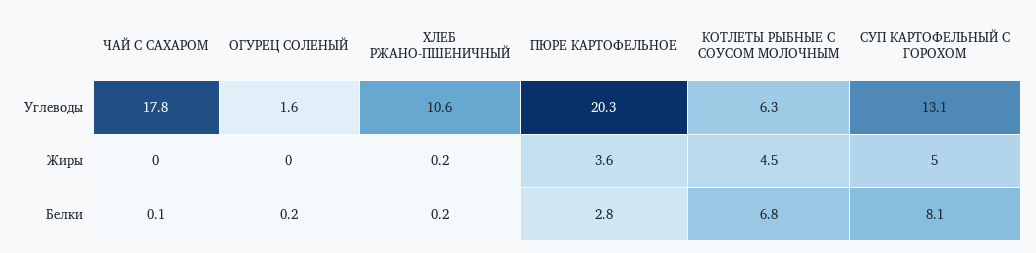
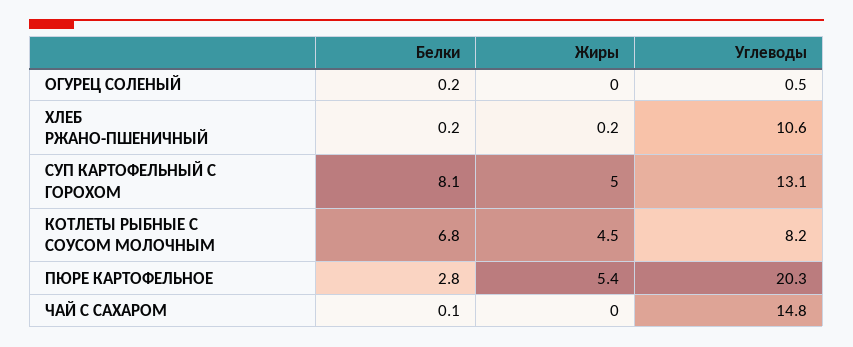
ЧАЙ С САХАРОМ, Углеводы: 17.8 -> 14.8
ОГУРЕЦ СОЛЕНЫЙ, Углеводы: 1.6 -> 0.5
КОТЛЕТЫ РЫБНЫЕ С СОУСОМ МОЛОЧНЫМ, Углеводы: 6.3 -> 8.2
ПЮРЕ КАРТОФЕЛЬНОЕ, Жиры: 3.6 -> 5.4

